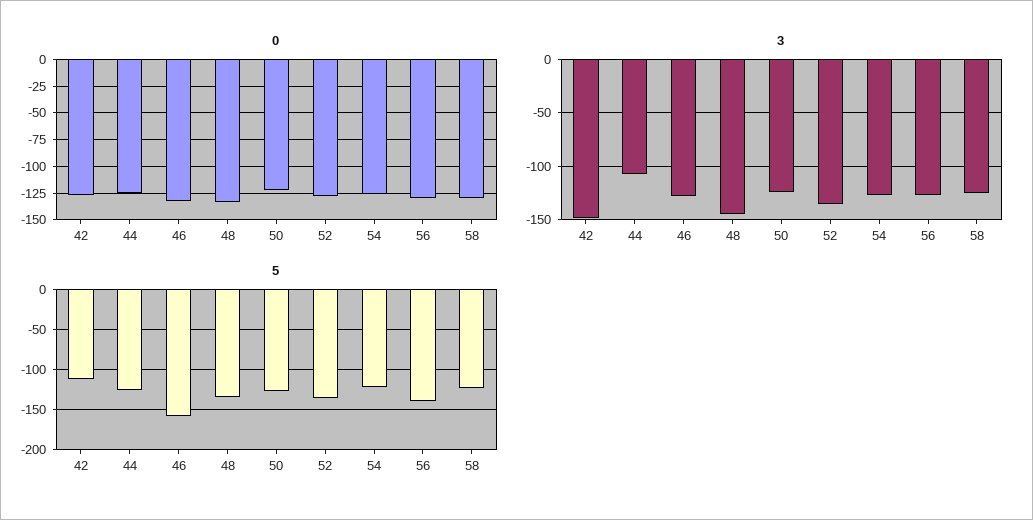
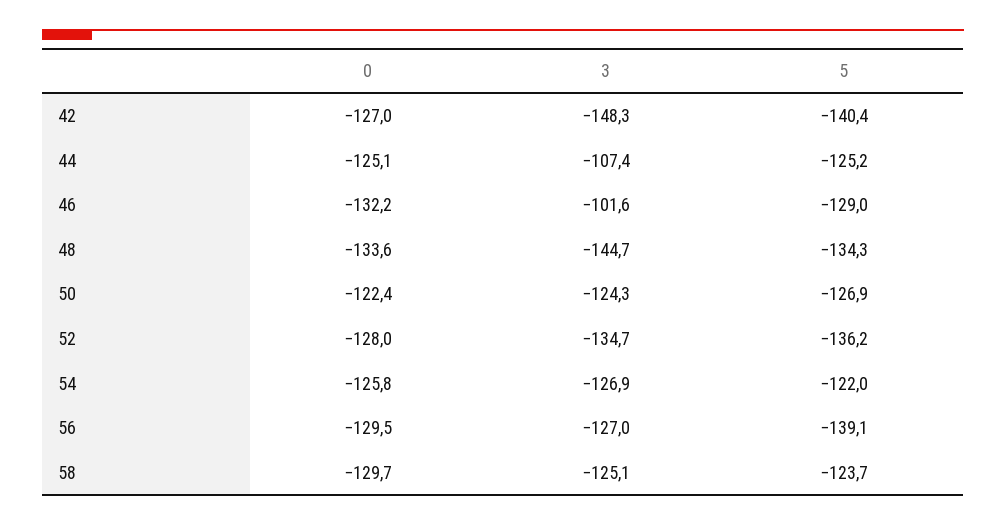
3, 46: -130 -> -101.6
5, 42: -110 -> -140.4
5, 46: -160 -> -129

